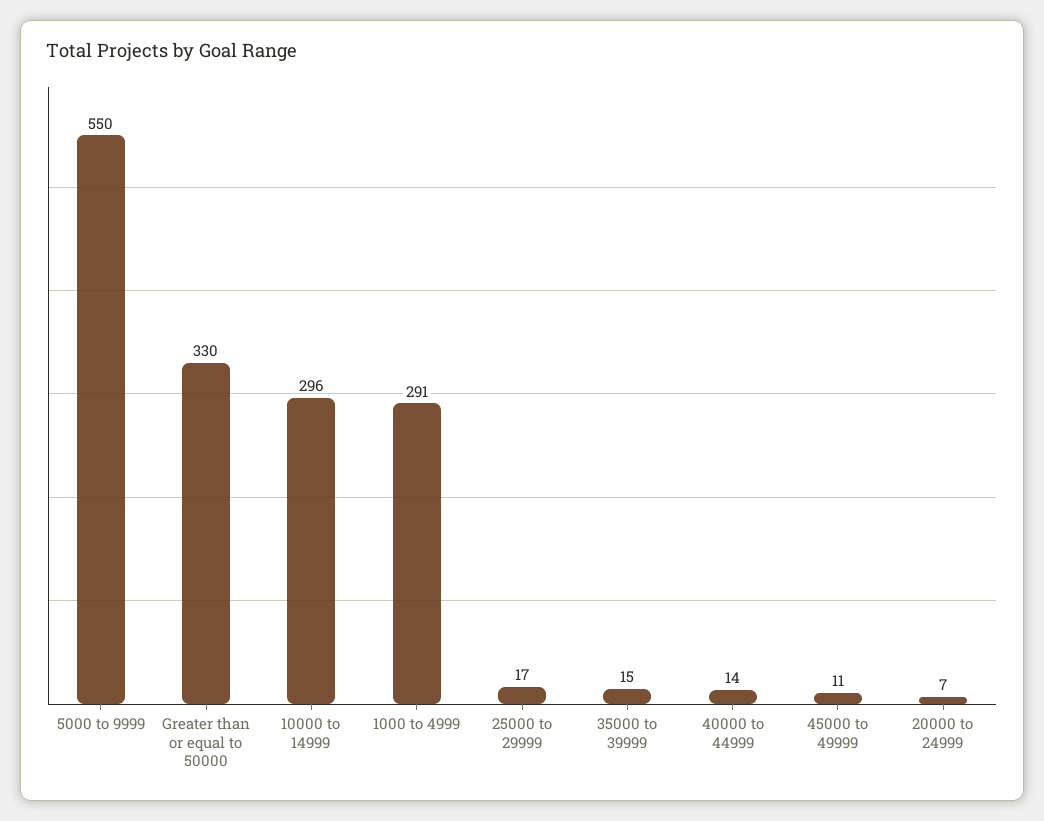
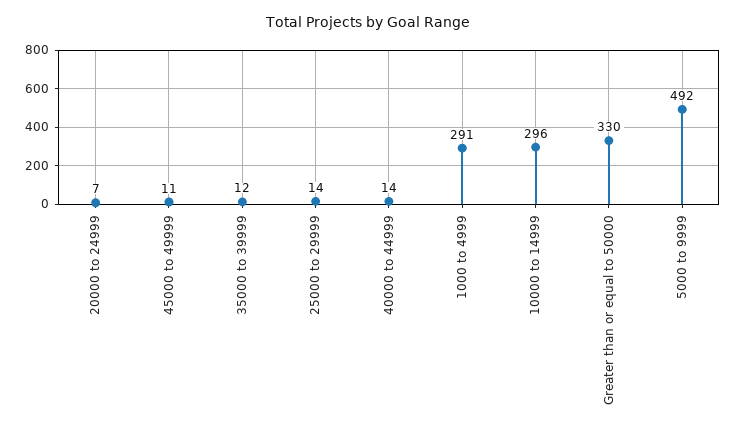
5000 to 9999: 550 -> 492
25000 to 29999: 17 -> 14
35000 to 39999: 15 -> 12

